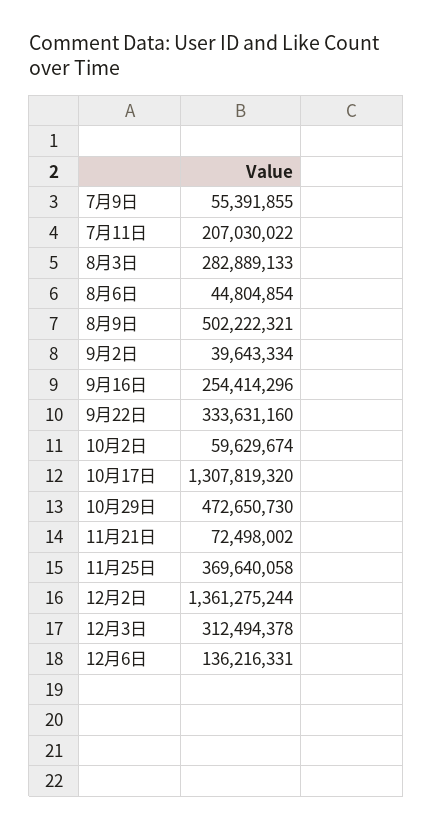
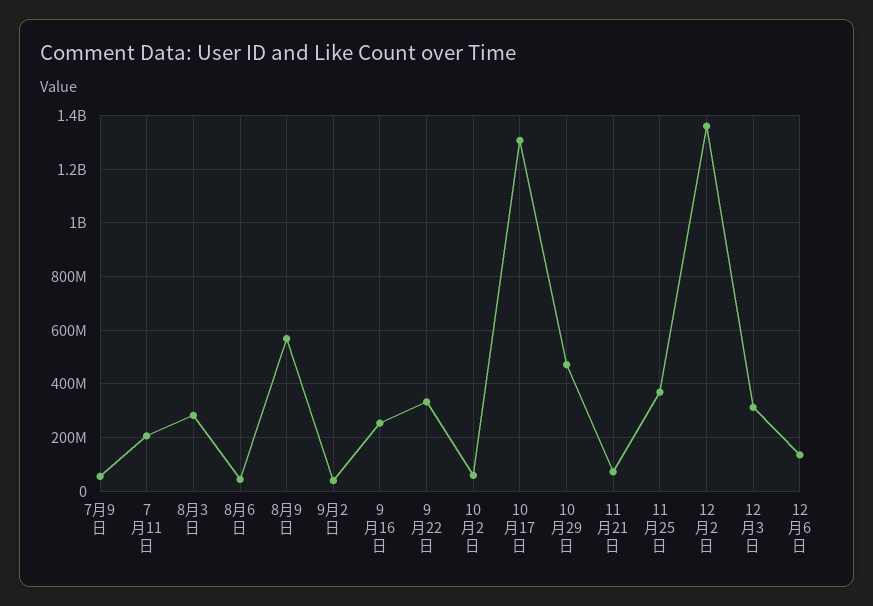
8月9日: 502222321 -> 575000000

